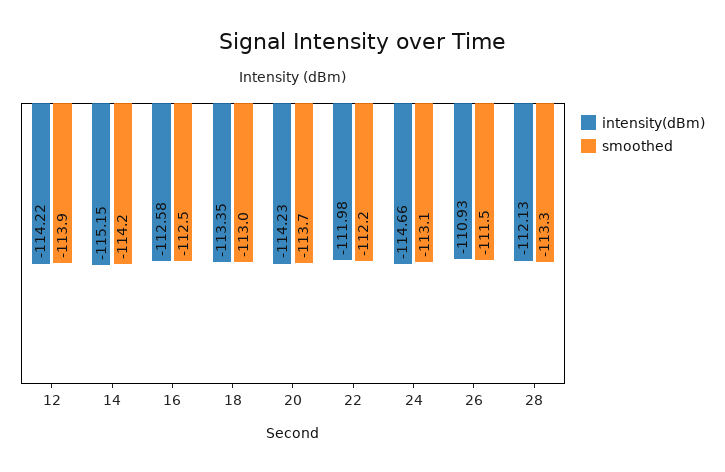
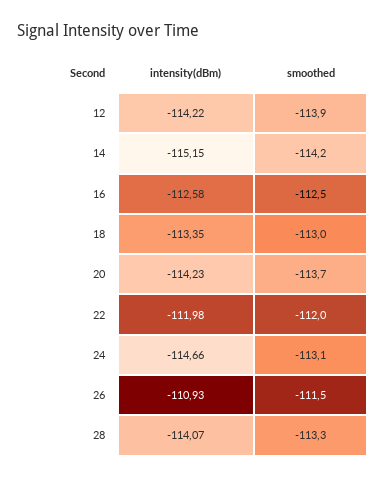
smoothed, 22: -112.2 -> -112
intensity(dBm), 28: -112.13 -> -114.07

